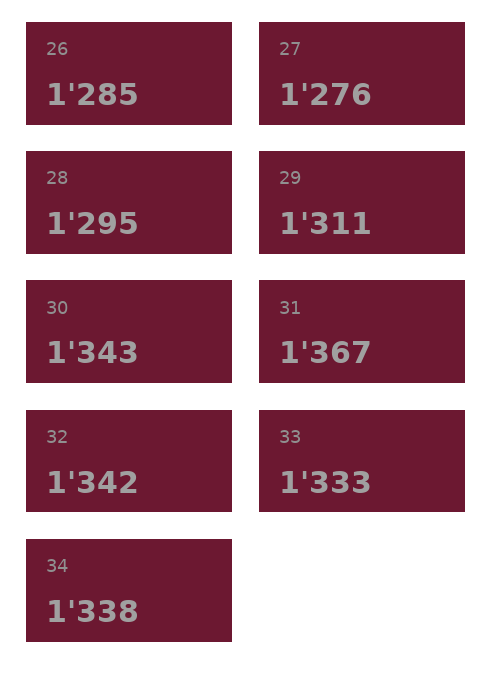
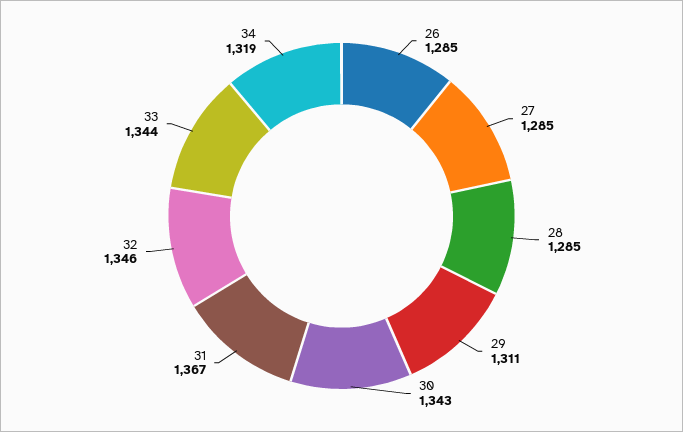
27: 1276 -> 1285
28: 1295 -> 1285
32: 1342 -> 1346
33: 1333 -> 1344
34: 1338 -> 1319

